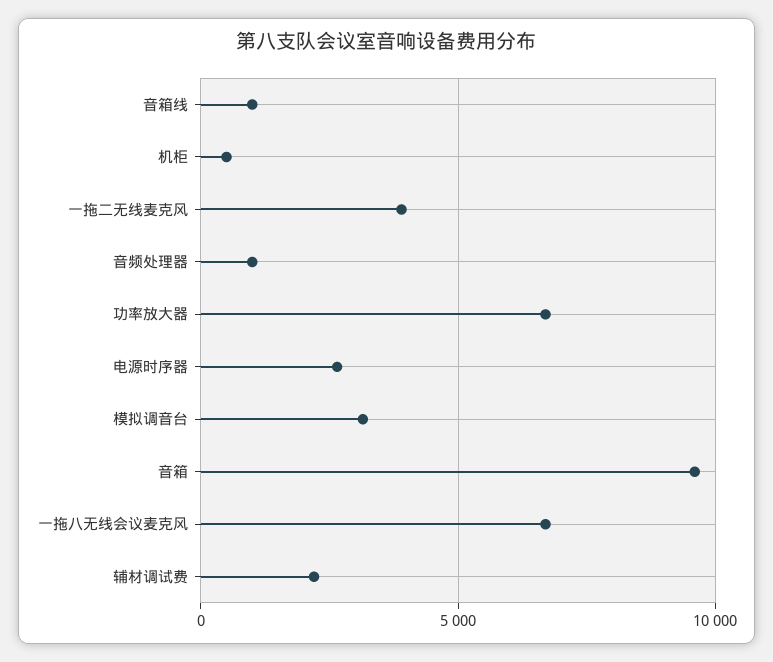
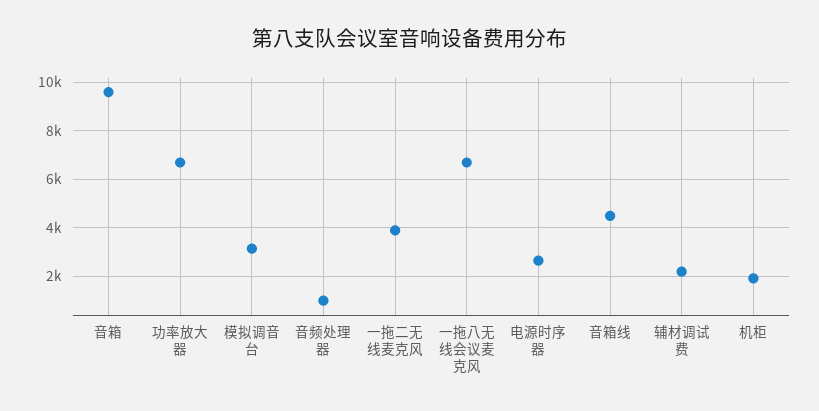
音箱线: 1000 -> 4500
机柜: 500 -> 2000

